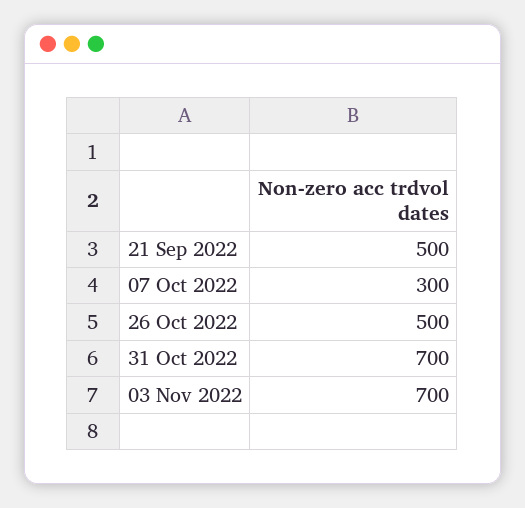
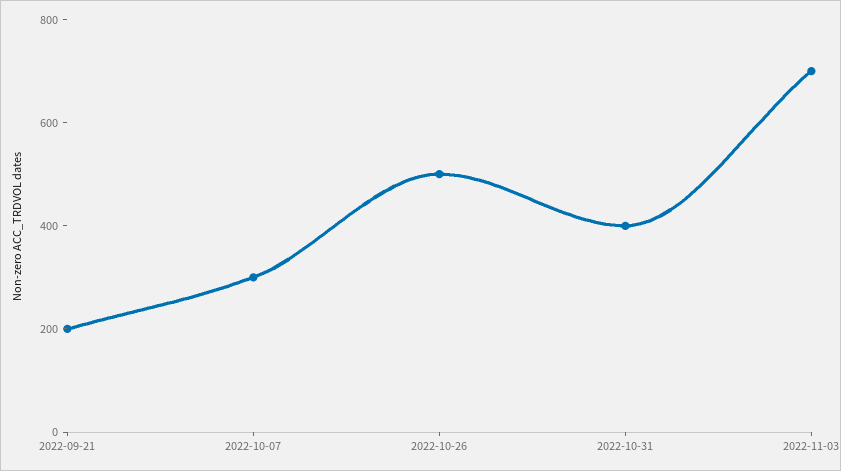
21 Sep 2022: 500 -> 200
31 Oct 2022: 700 -> 400

